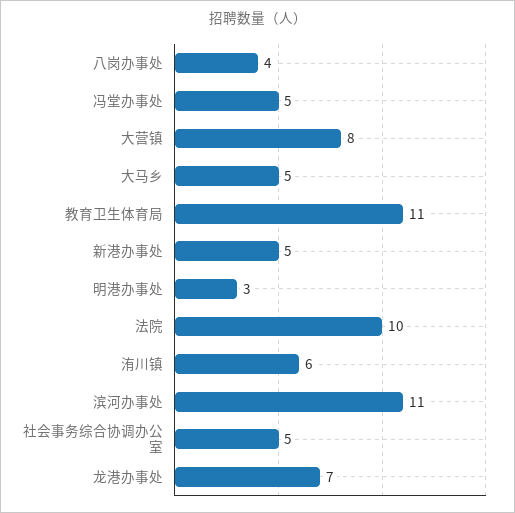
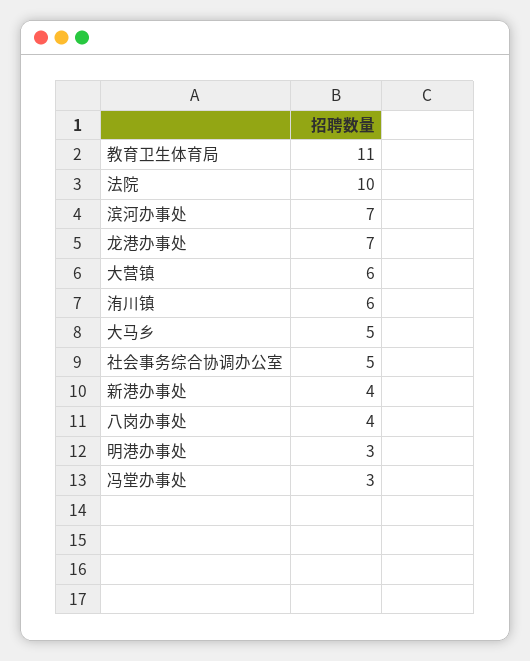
冯堂办事处: 5 -> 3
大营镇: 8 -> 6
新港办事处: 5 -> 4
滨河办事处: 11 -> 7

